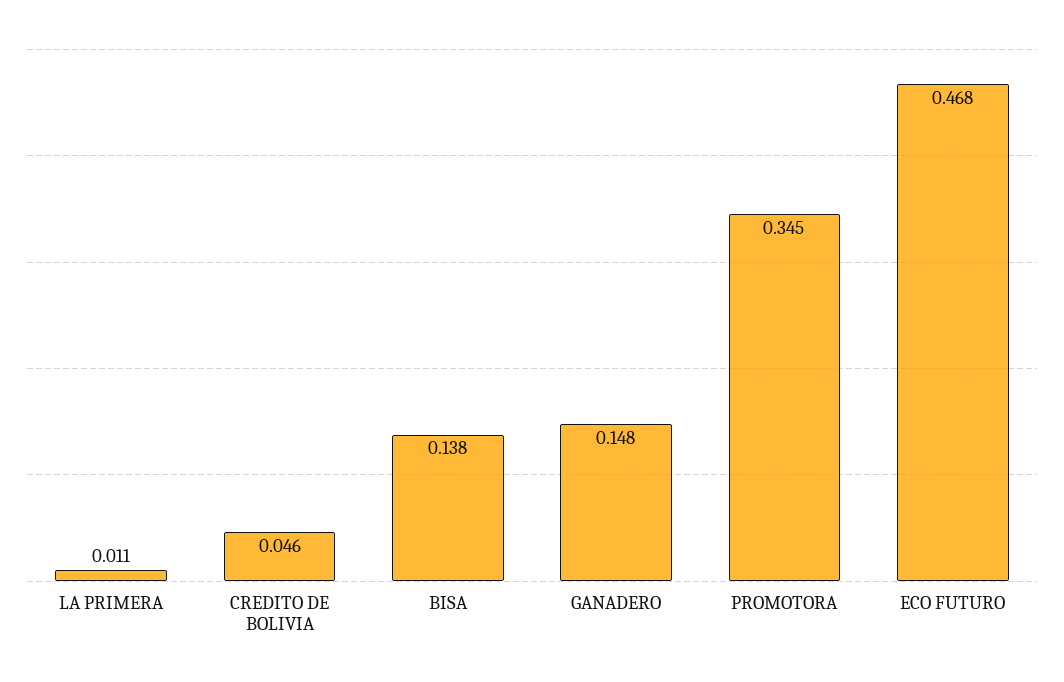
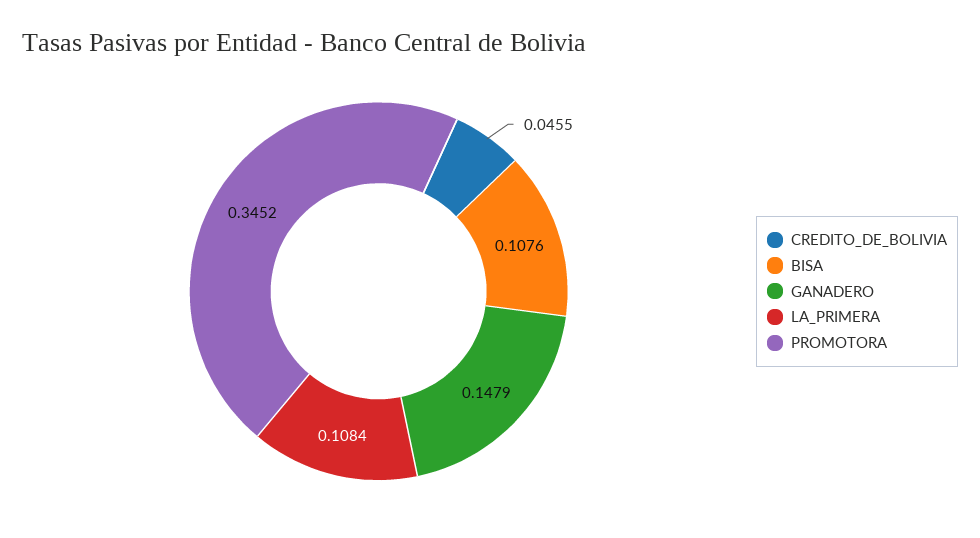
LA PRIMERA: 0.011 -> 0.1084
BISA: 0.138 -> 0.1076
ECO FUTURO: 0.468 -> none

